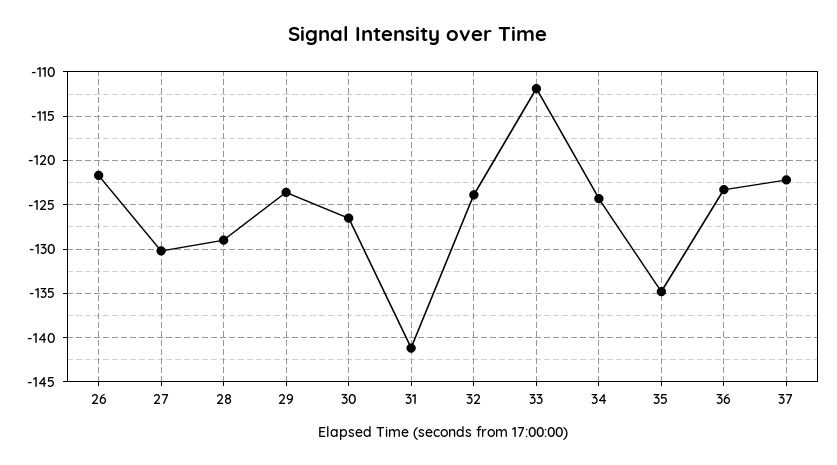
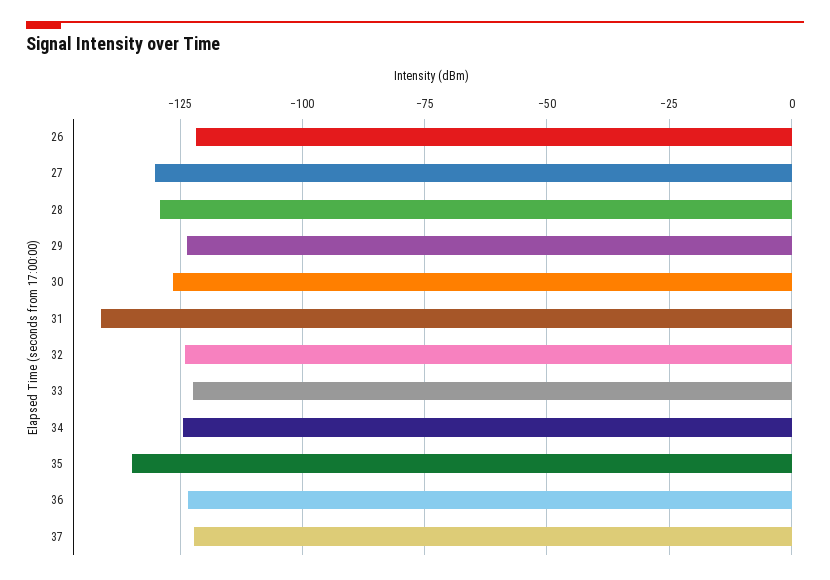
33: -112 -> -122.5

